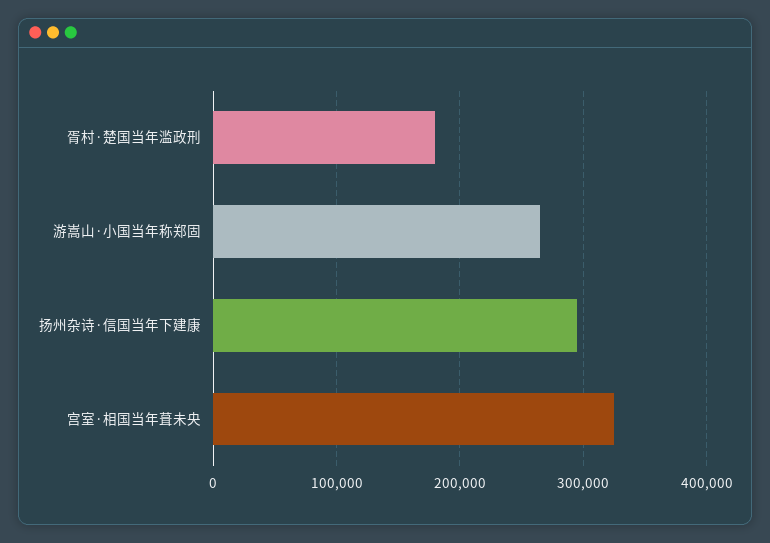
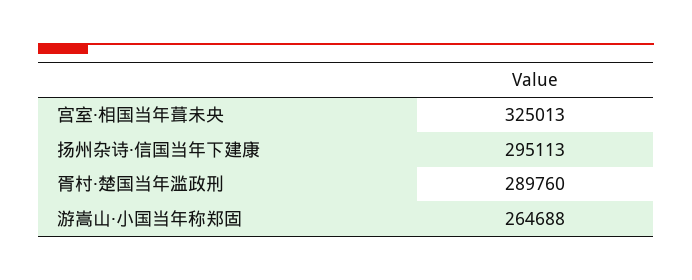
胥村·楚国当年滥政刑: 180000 -> 289760

